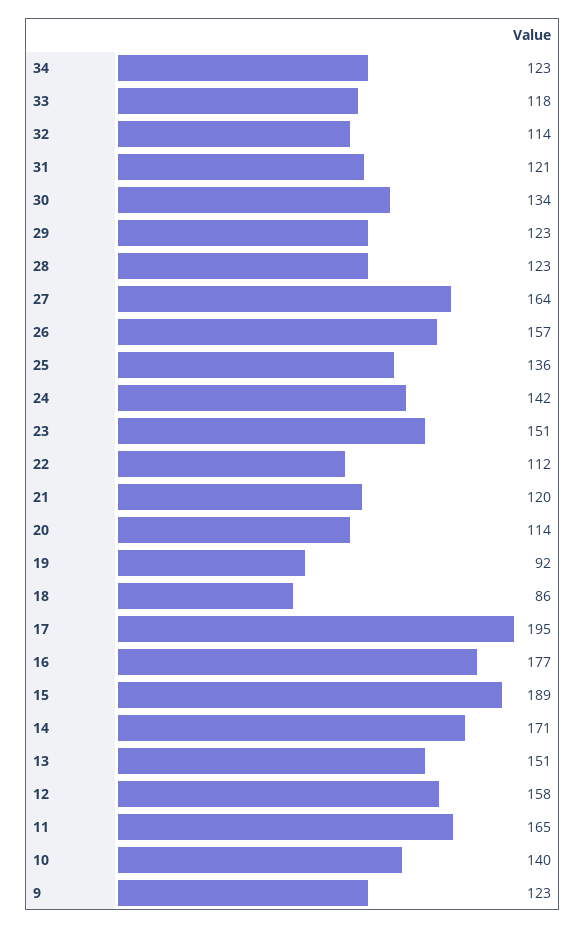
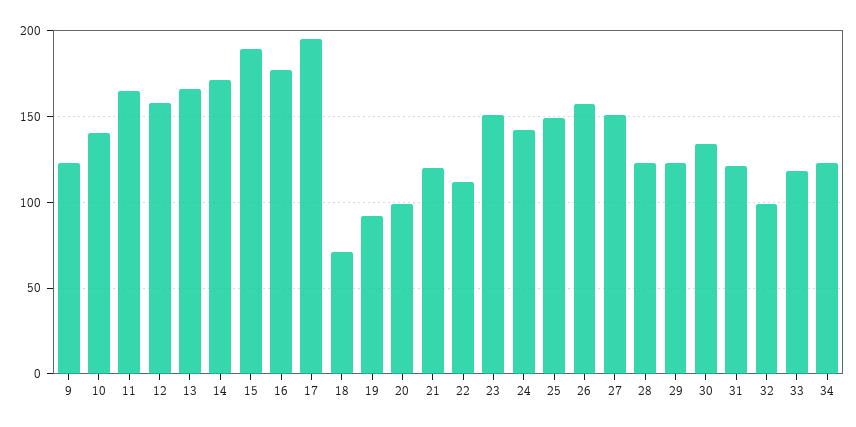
32: 114 -> 100
27: 164 -> 150
25: 136 -> 150
20: 114 -> 100
18: 86 -> 70
13: 151 -> 165

